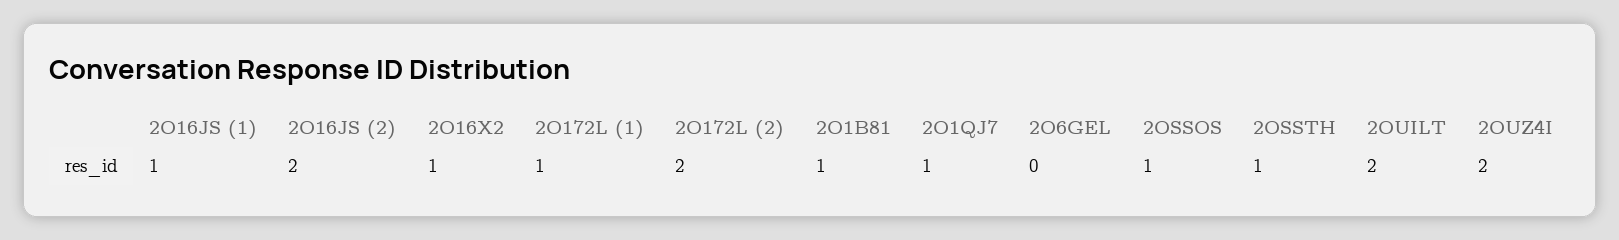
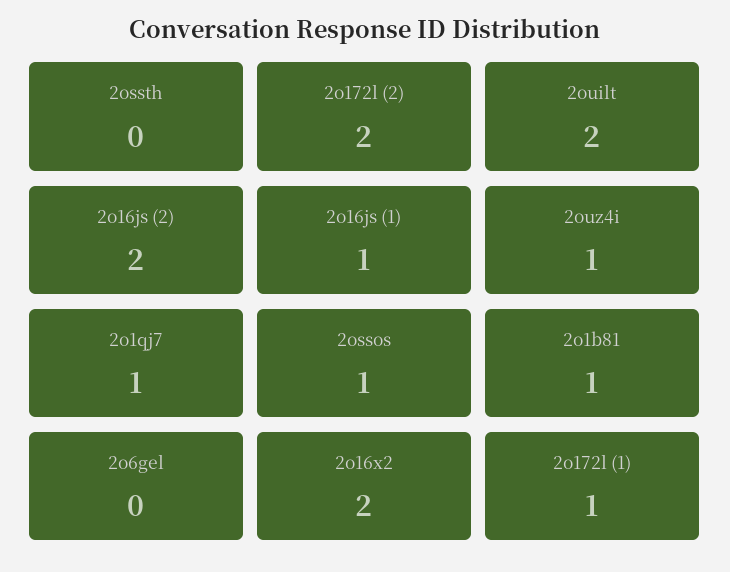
2O16X2: 1 -> 2
2OSSTH: 1 -> 0
2OUZ4I: 2 -> 1

